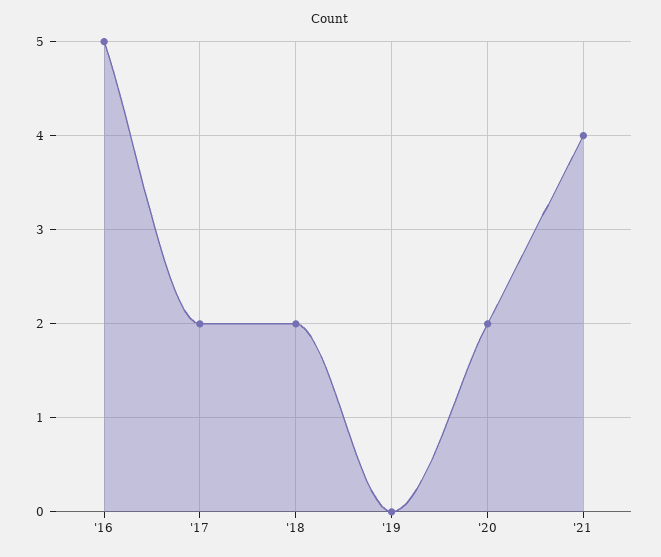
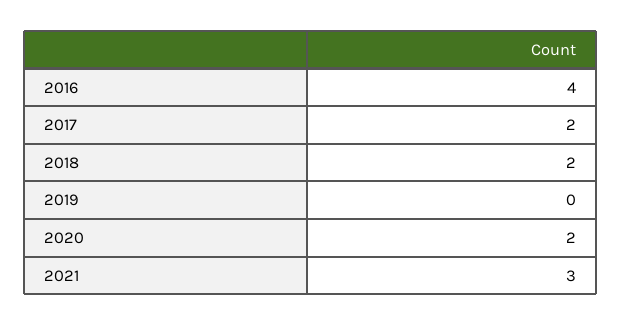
'16: 5 -> 4
'21: 4 -> 3

